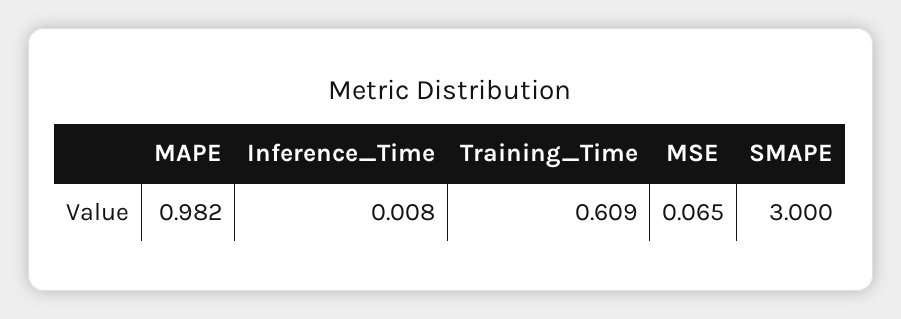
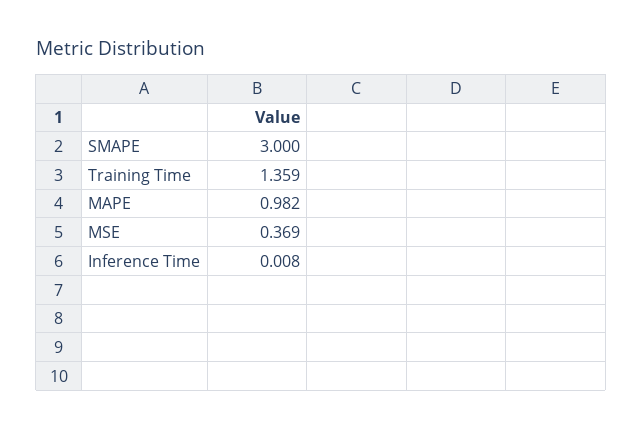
Training_Time: 0.609 -> 1.359
MSE: 0.065 -> 0.369

